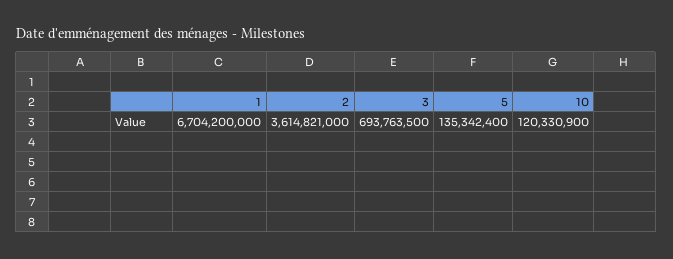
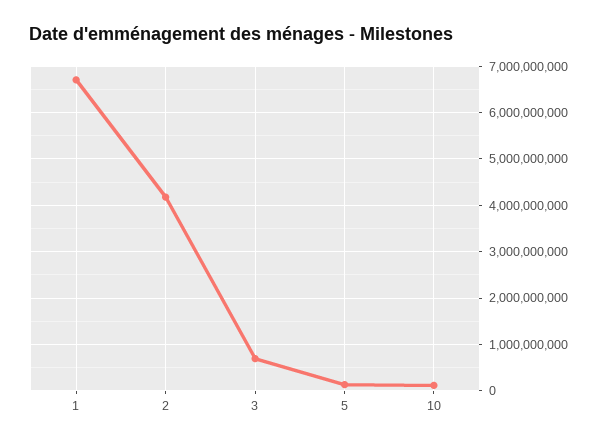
2: 3614821000 -> 4200000000

